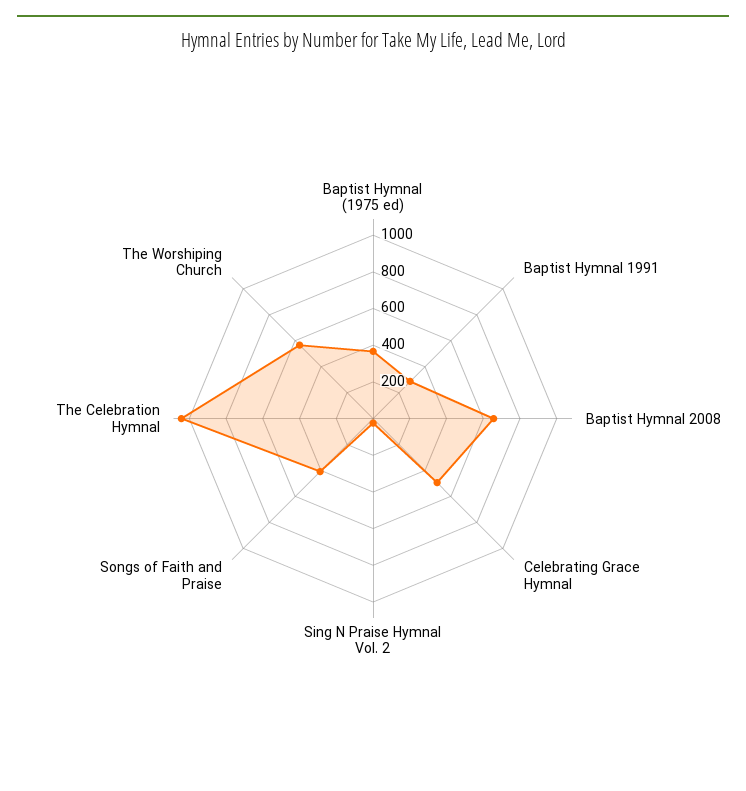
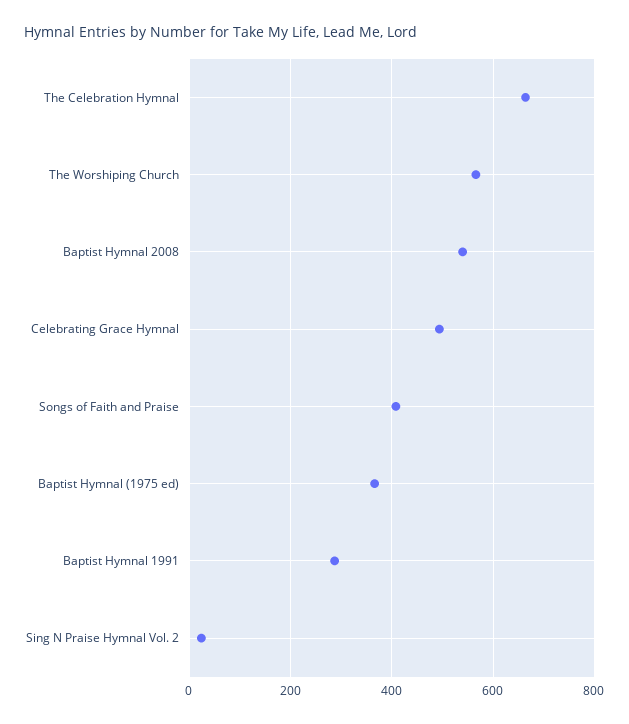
Baptist Hymnal 2008: 650 -> 540
The Celebration Hymnal: 1050 -> 660

